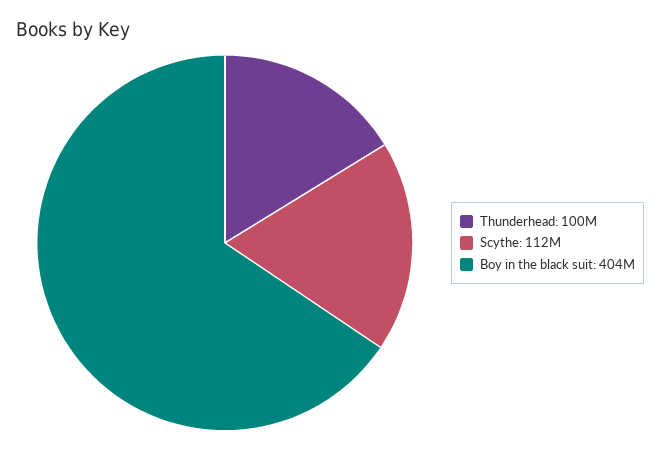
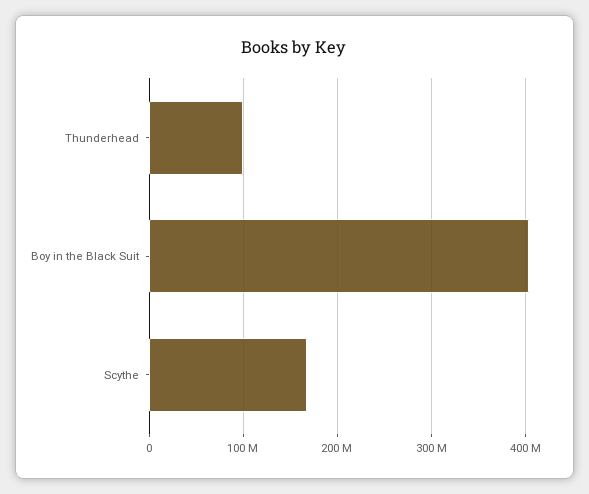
Scythe: 112000000 -> 170000000

